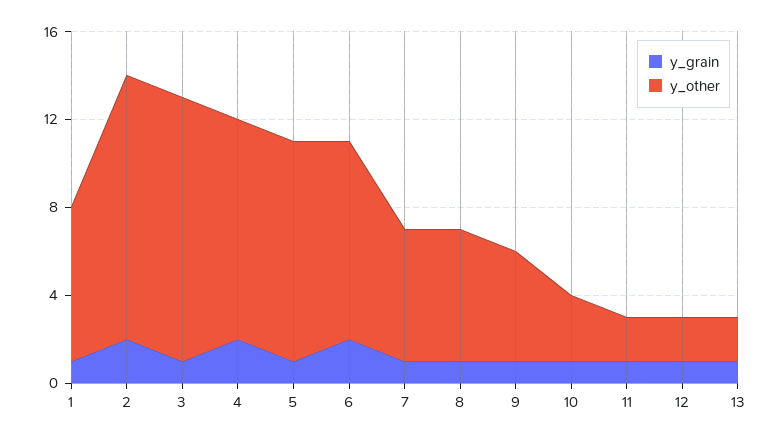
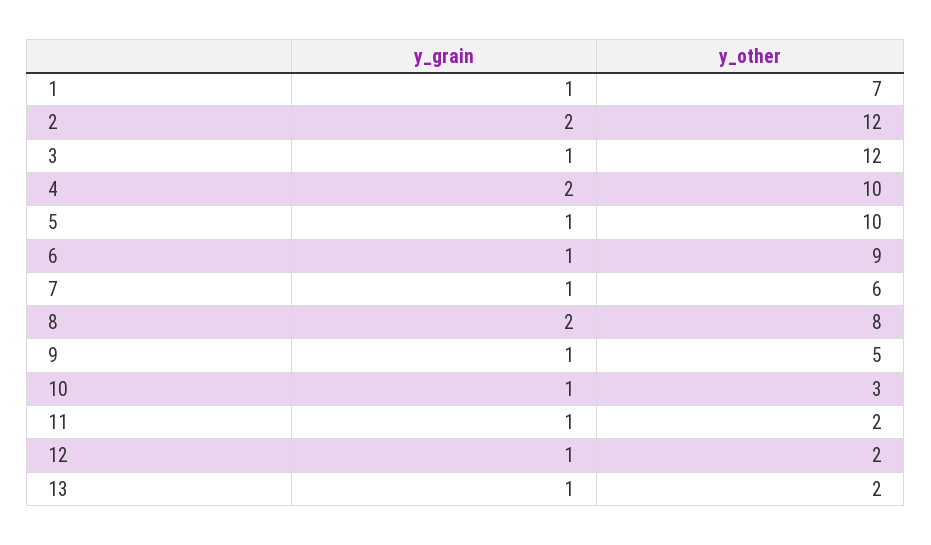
y_grain, 6: 2 -> 1
y_grain, 8: 1 -> 2
y_other, 8: 6 -> 8

